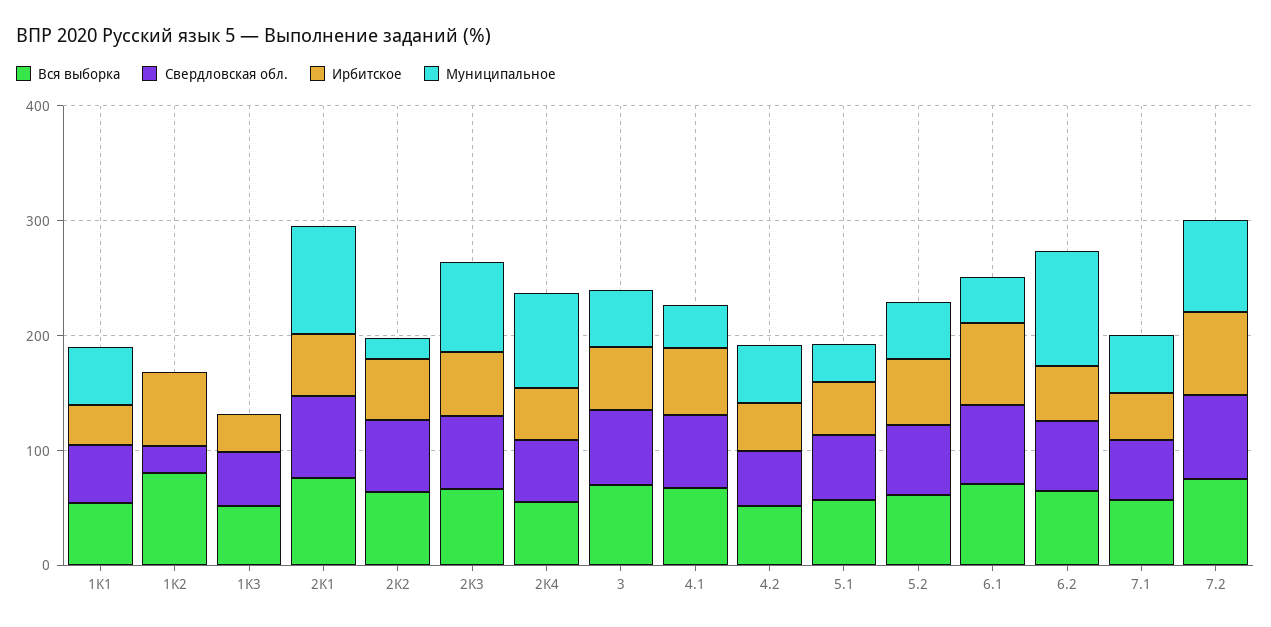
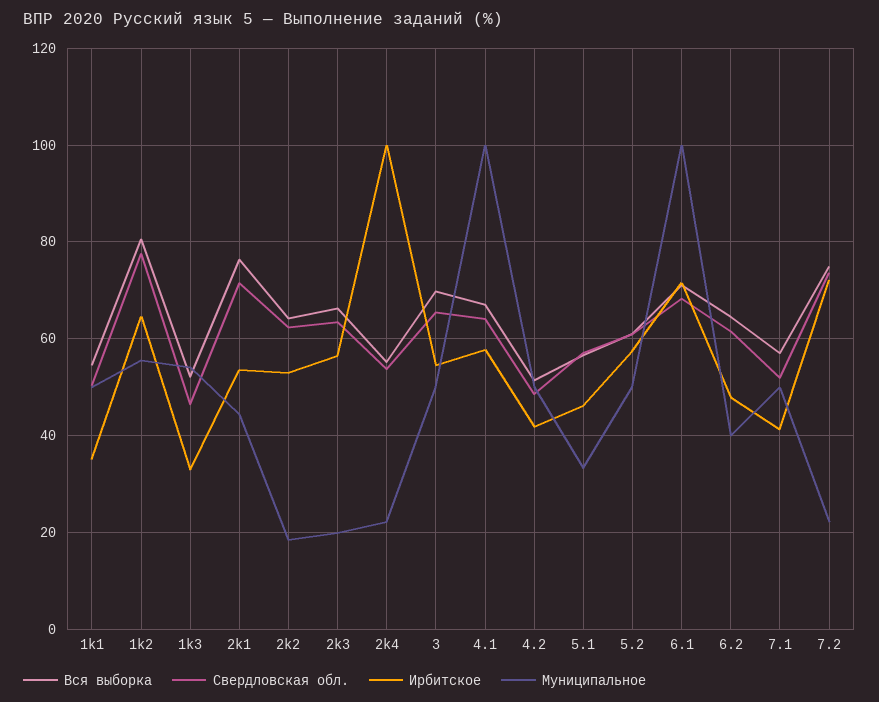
Свердловская обл., 1K2: 20 -> 78
Муниципальное, 1K2: 0 -> 56
Муниципальное, 1K3: 0 -> 54
Муниципальное, 2K1: 100 -> 44
Муниципальное, 2K3: 80 -> 20
Ирбитское, 2K4: 40 -> 100
Муниципальное, 2K4: 80 -> 22
Муниципальное, 4.1: 40 -> 100
Муниципальное, 6.1: 40 -> 100
Муниципальное, 6.2: 100 -> 40
Муниципальное, 7.2: 80 -> 22

